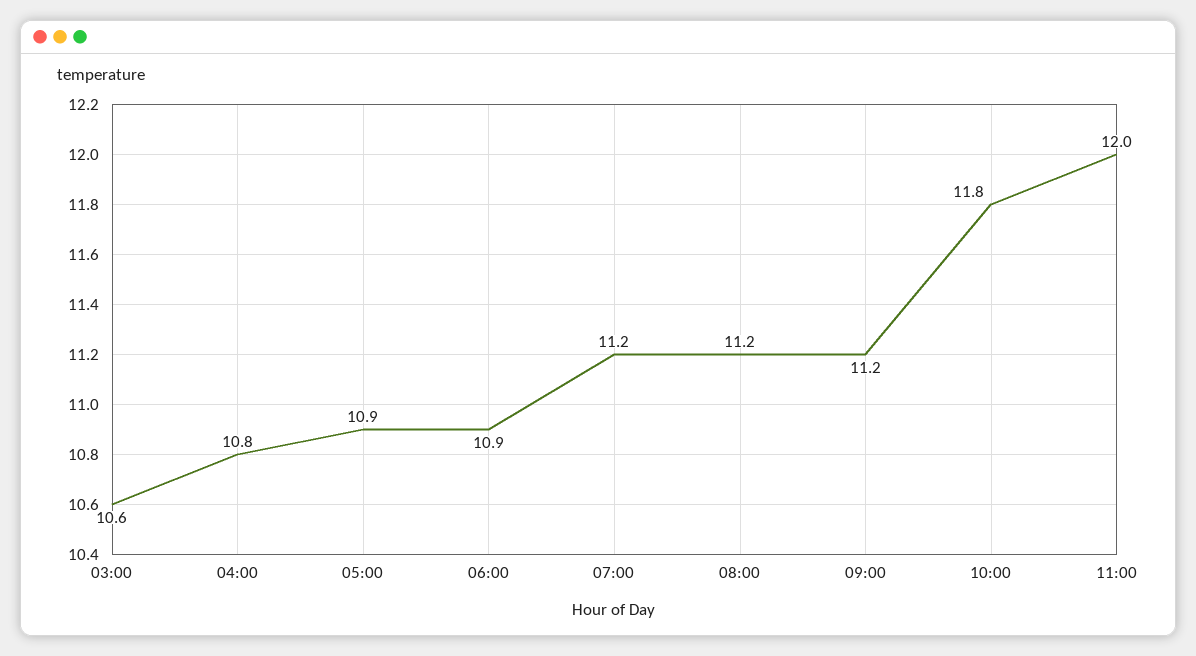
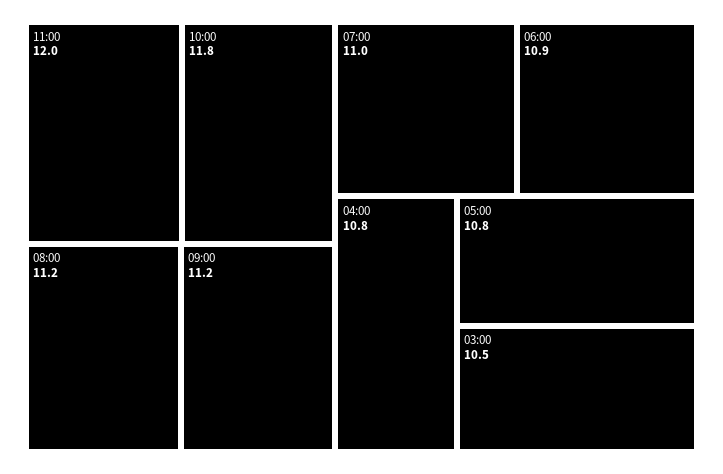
03:00: 10.6 -> 10.5
05:00: 10.9 -> 10.8
07:00: 11.2 -> 11

